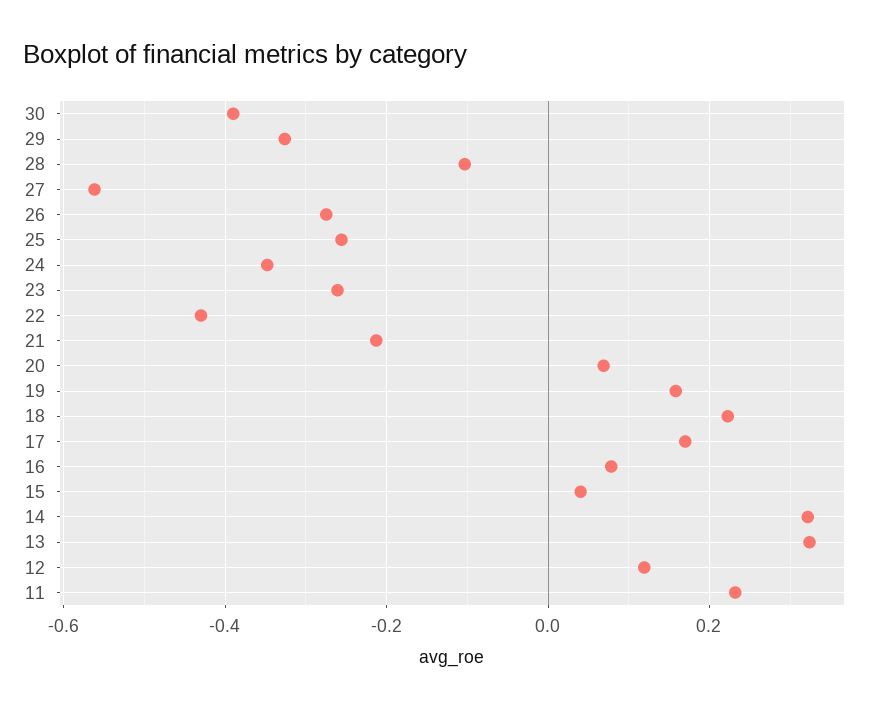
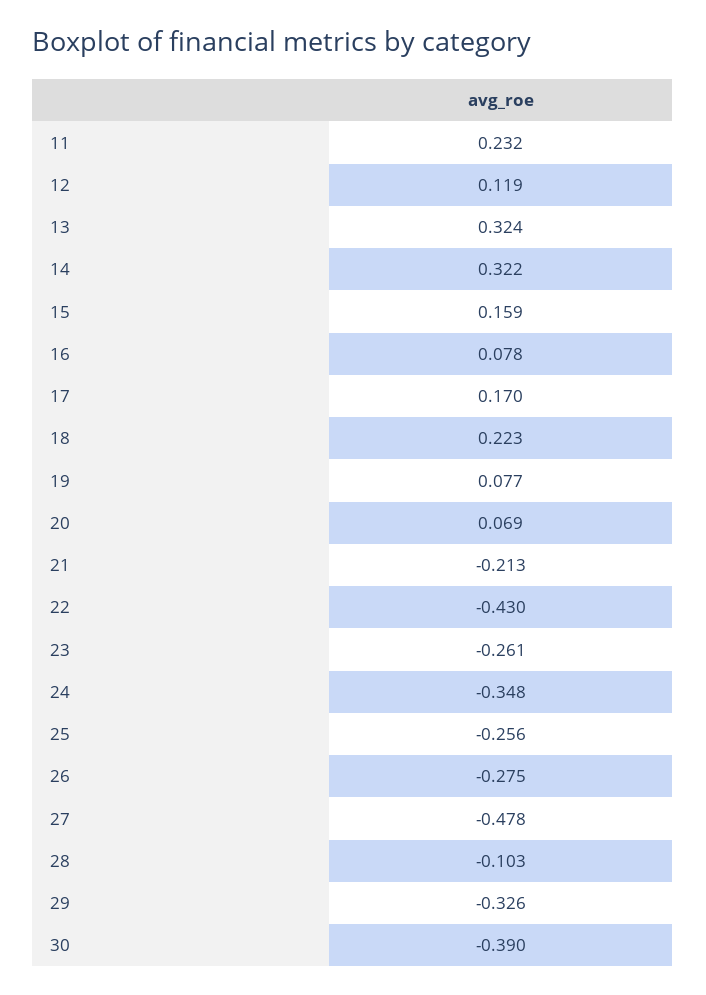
27: -0.56 -> -0.478
19: 0.16 -> 0.077
15: 0.04 -> 0.159

